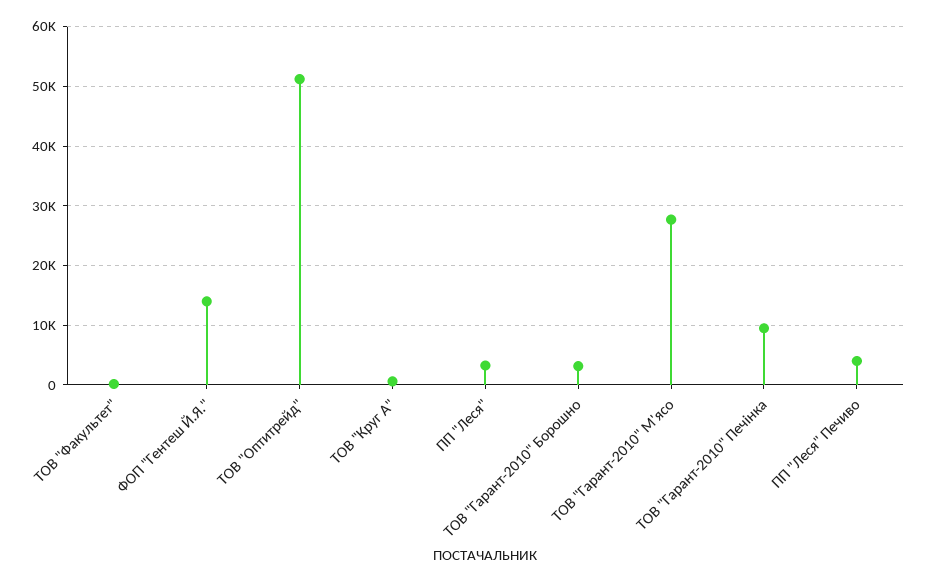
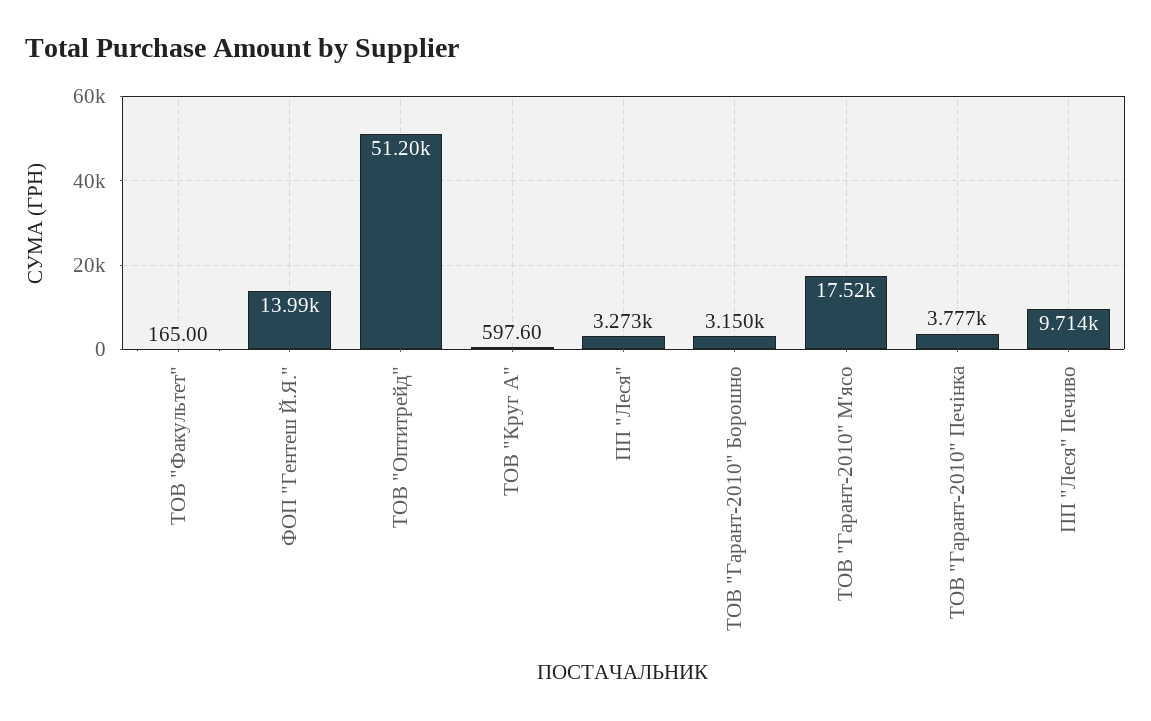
ТОВ "Гарант-2010" М'ясо: 28000 -> 17520
ТОВ "Гарант-2010" Печінка: 10000 -> 3777
ПП "Леся" Печиво: 4000 -> 9714

